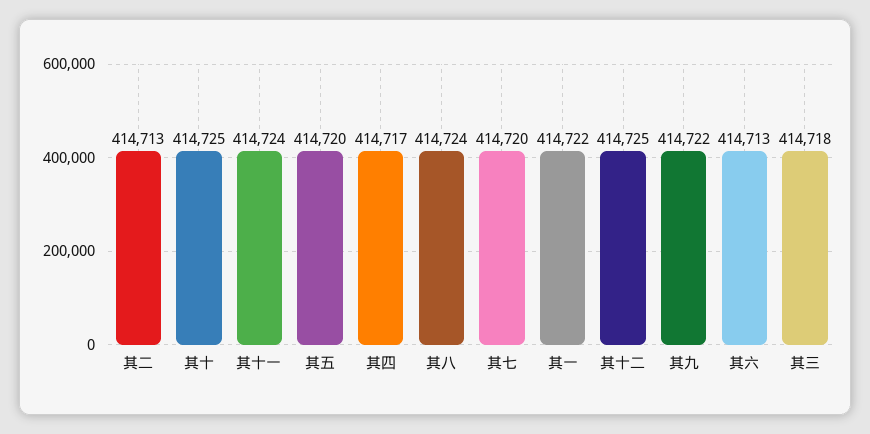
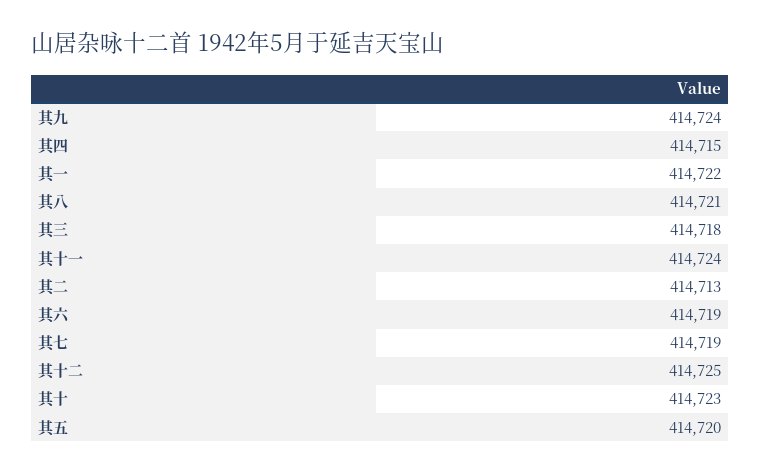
其十: 414725 -> 414723
其四: 414717 -> 414715
其八: 414724 -> 414721
其七: 414720 -> 414719
其九: 414722 -> 414724
其六: 414713 -> 414719

